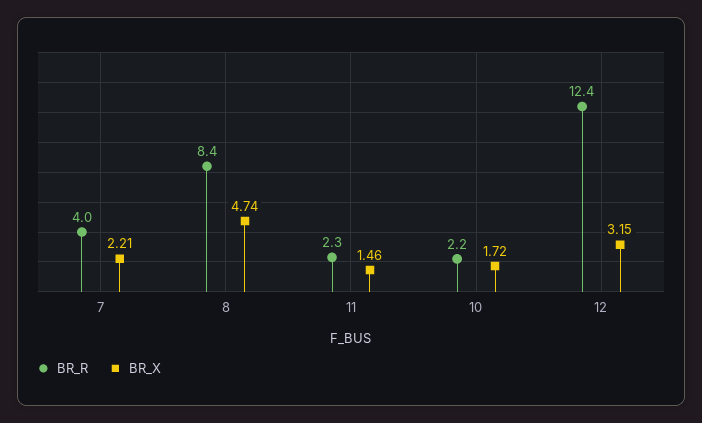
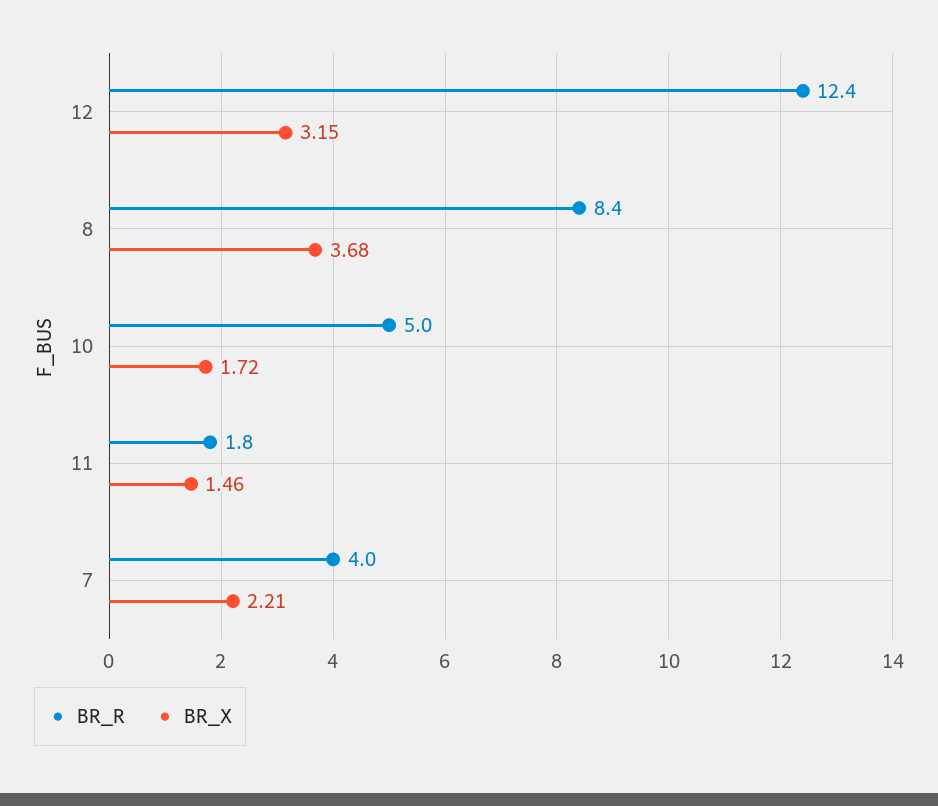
BR_X, 8: 4.74 -> 3.68
BR_R, 11: 2.3 -> 1.8
BR_R, 10: 2.2 -> 5

